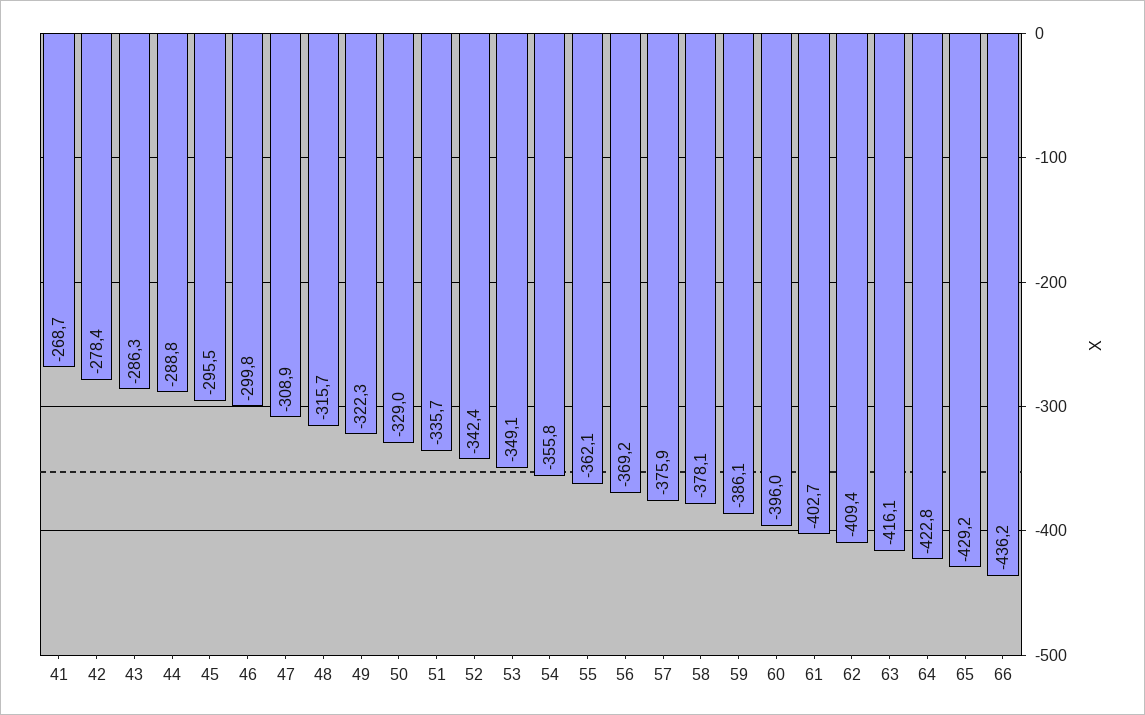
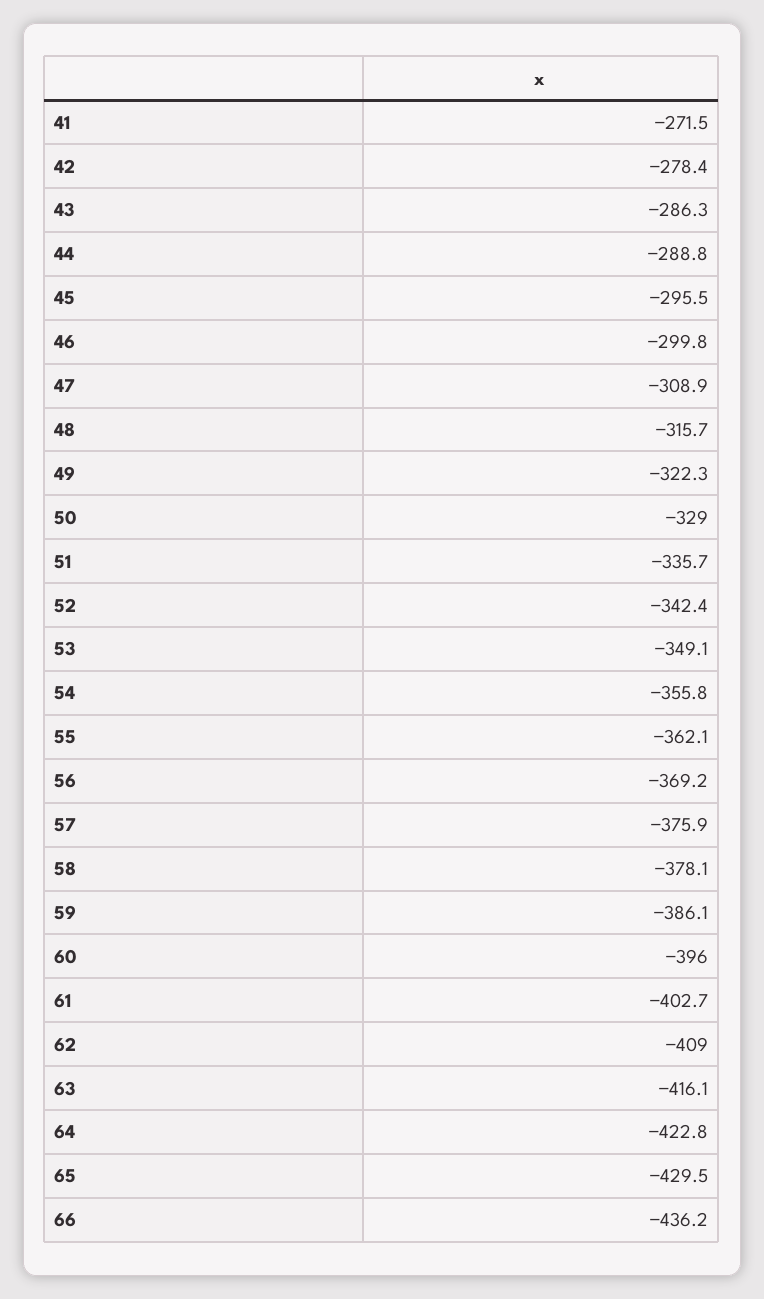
41: -268.7 -> -271.5
62: -409.4 -> -409
65: -429.2 -> -429.5

